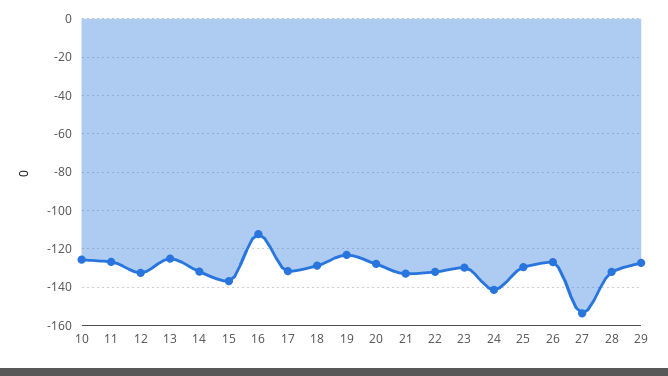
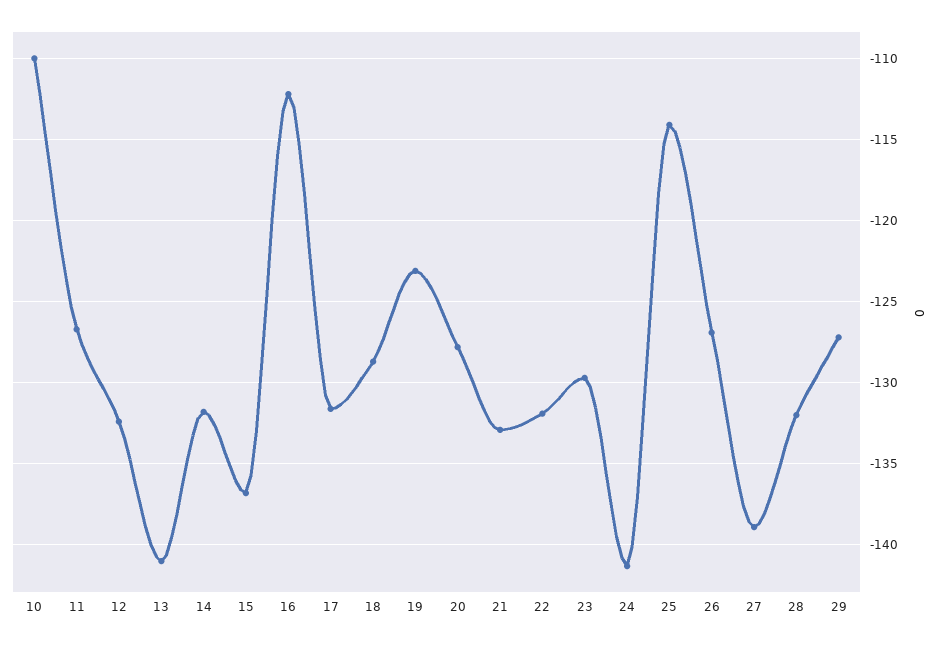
10: -125 -> -110
13: -125 -> -141
25: -130 -> -114
27: -155 -> -139

